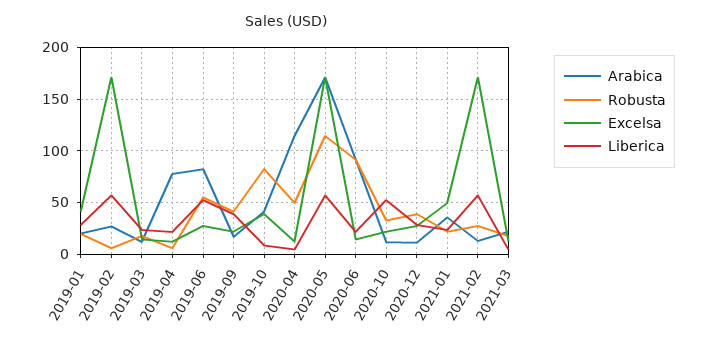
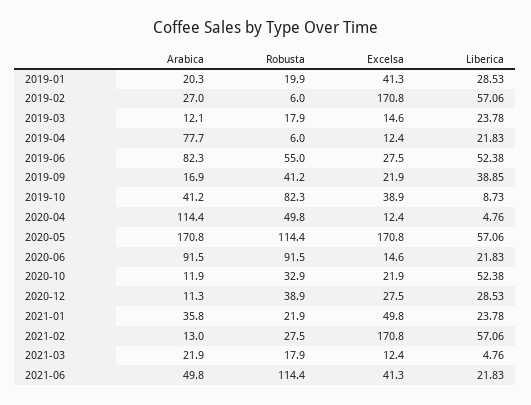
Arabica, 2021-06: none -> 49.8
Robusta, 2021-06: none -> 114.4
Excelsa, 2021-06: none -> 41.3
Liberica, 2021-06: none -> 21.83

